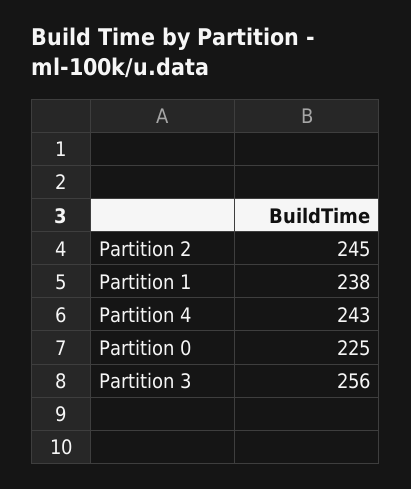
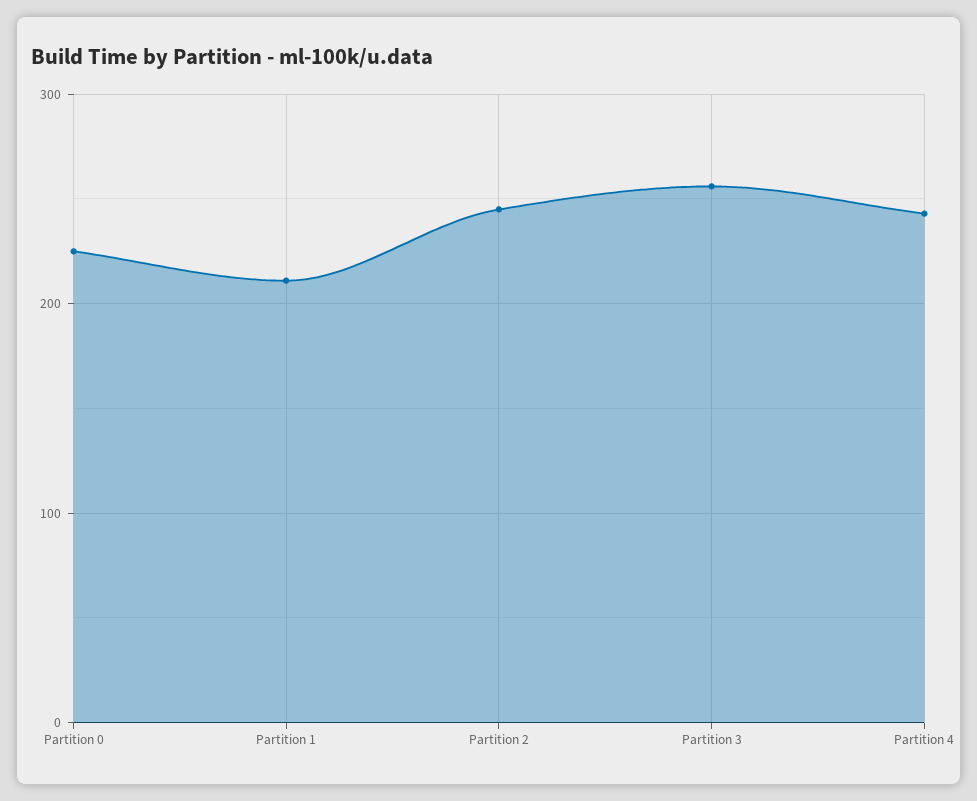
Partition 1: 238 -> 210

